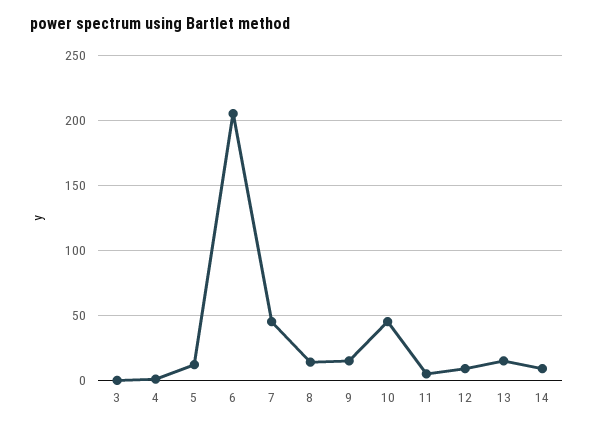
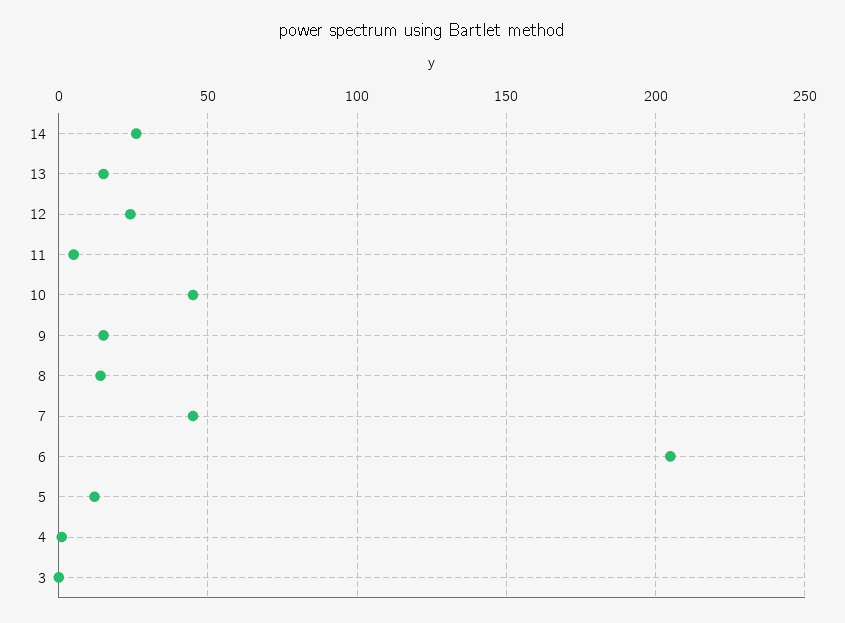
12: 10 -> 25
14: 10 -> 25

